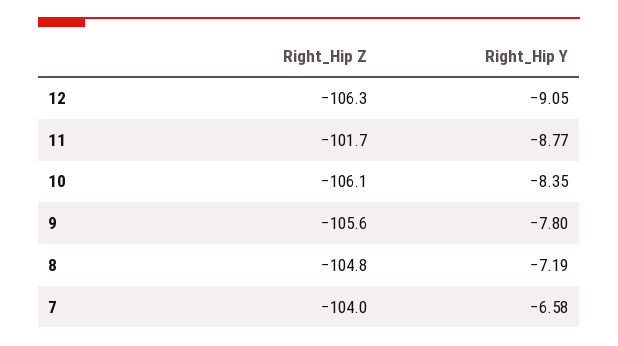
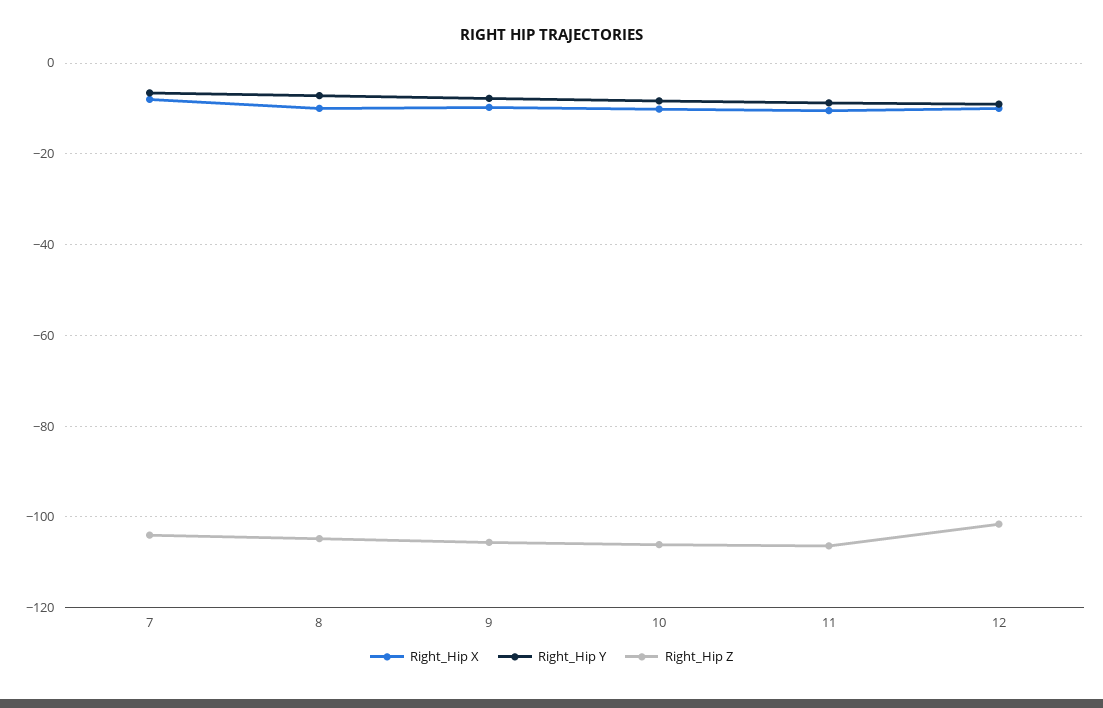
Right_Hip Z, 12: -106.3 -> -102
Right_Hip Z, 11: -101.7 -> -106
Right_Hip X, 7: none -> -8
Right_Hip X, 8: none -> -10
Right_Hip X, 9: none -> -10
Right_Hip X, 10: none -> -10
Right_Hip X, 11: none -> -10
Right_Hip X, 12: none -> -10

